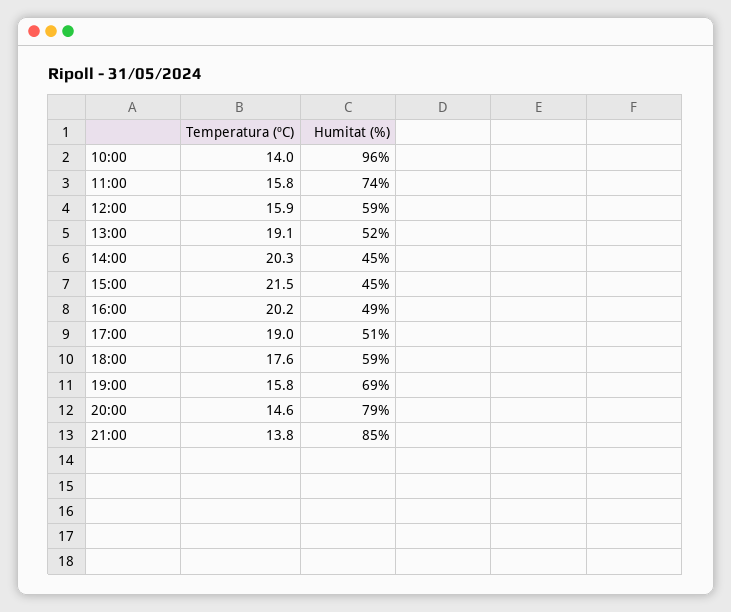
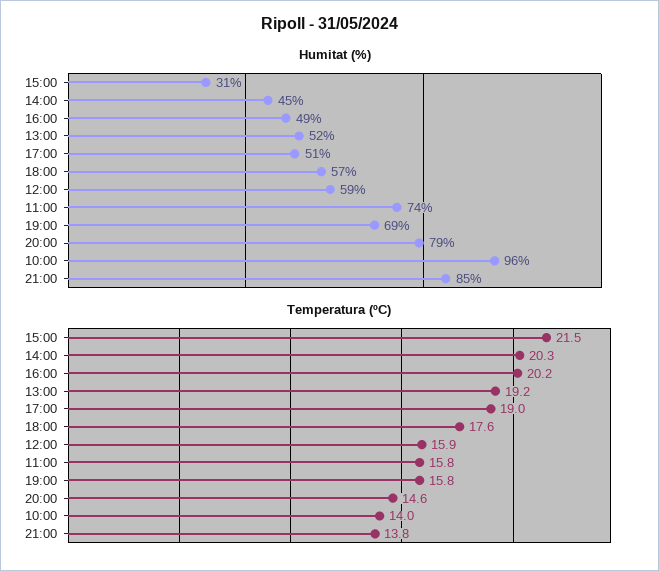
Temperatura (ºC), 13:00: 19.1 -> 19.2
Humitat (%), 15:00: 45 -> 31
Humitat (%), 18:00: 59 -> 57

